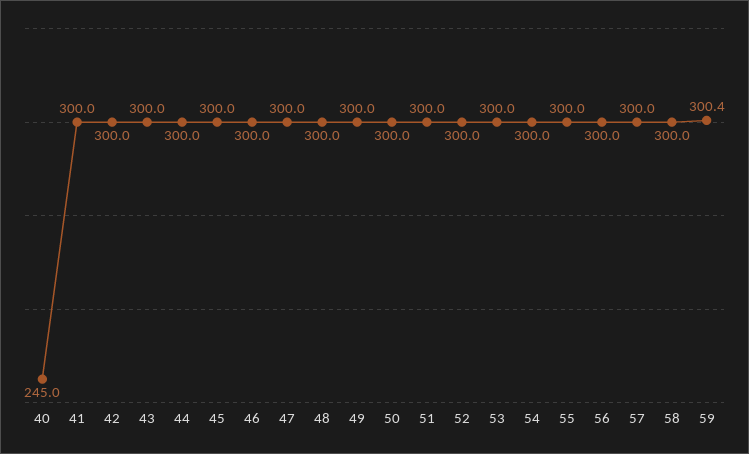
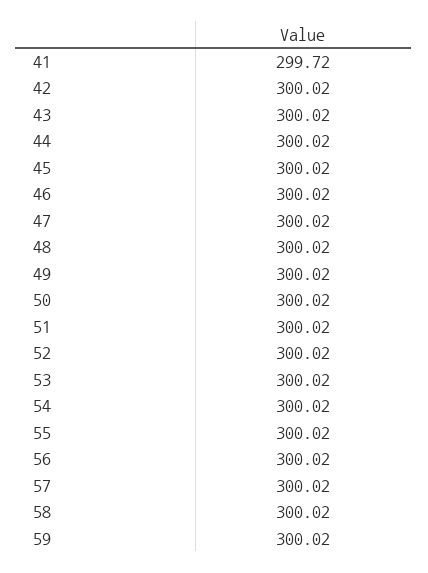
40: 245 -> none
41: 300 -> 299.72
59: 300.4 -> 300.02

